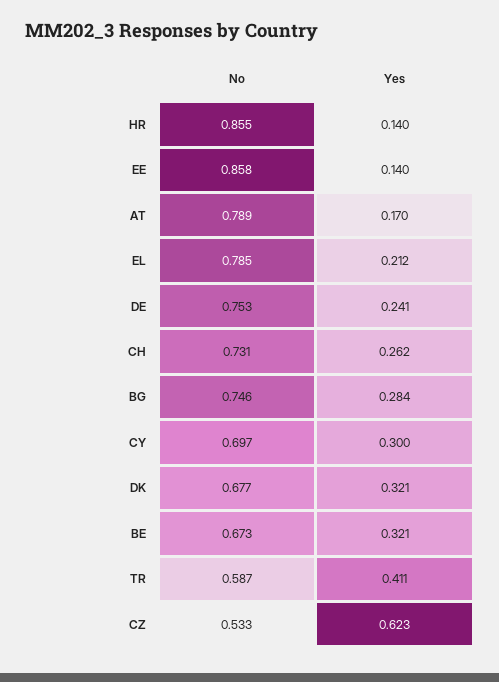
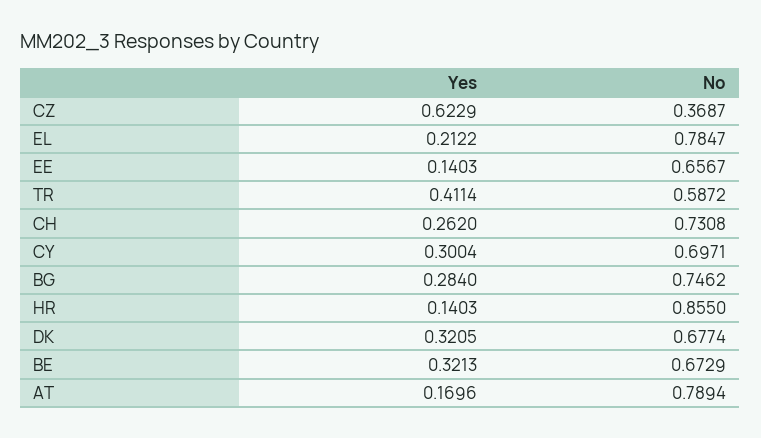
No, EE: 0.858 -> 0.6567
No, DE: 0.753 -> none
Yes, DE: 0.241 -> none
No, CZ: 0.533 -> 0.3687

